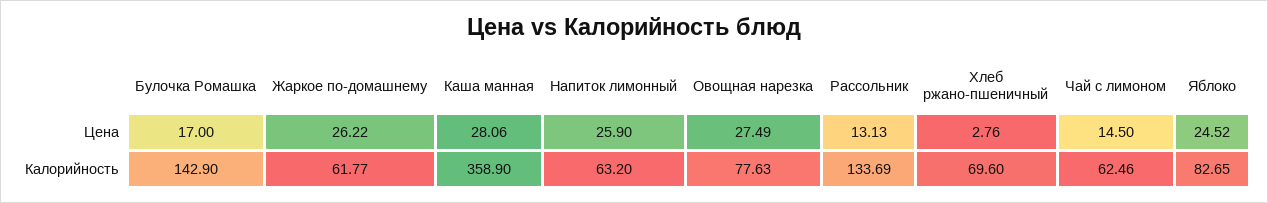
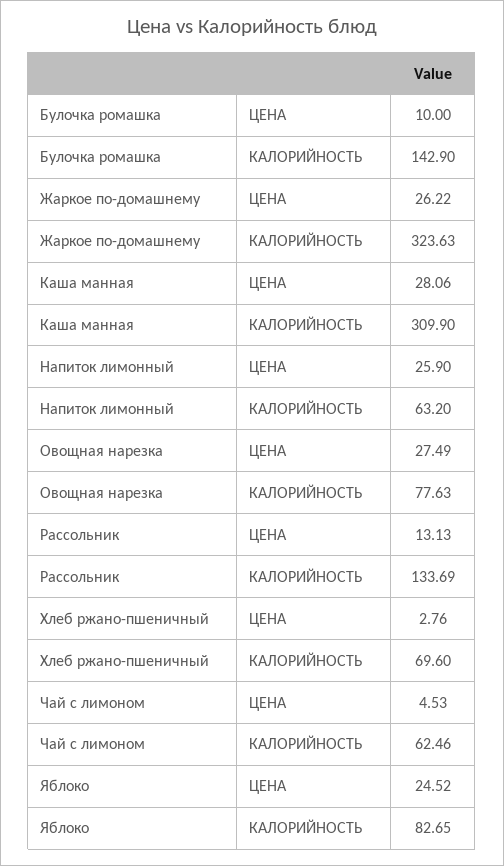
Булочка Ромашка, Цена: 17 -> 10
Чай с лимоном, Цена: 14.5 -> 4.53
Жаркое по-домашнему, Калорийность: 61.77 -> 323.63
Каша манная, Калорийность: 358.9 -> 309.9

